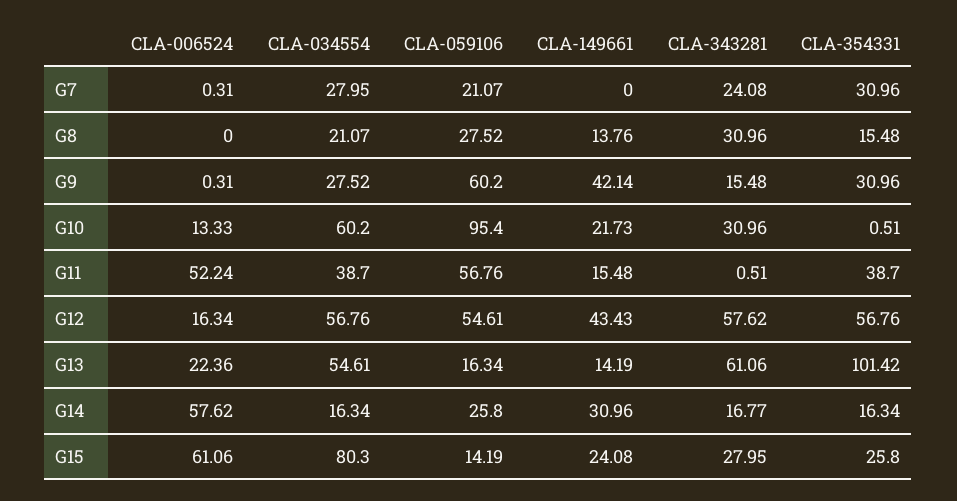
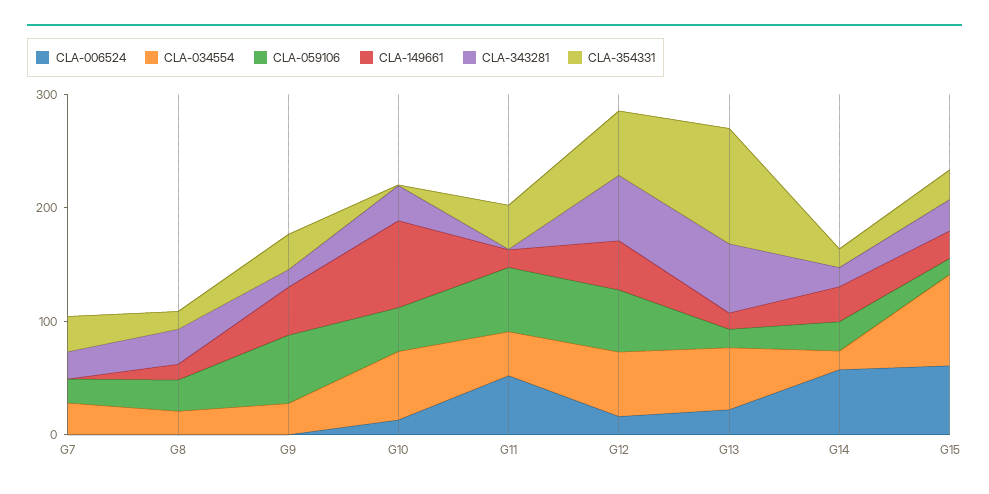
CLA-059106, G10: 95.4 -> 40
CLA-149661, G10: 21.73 -> 80

